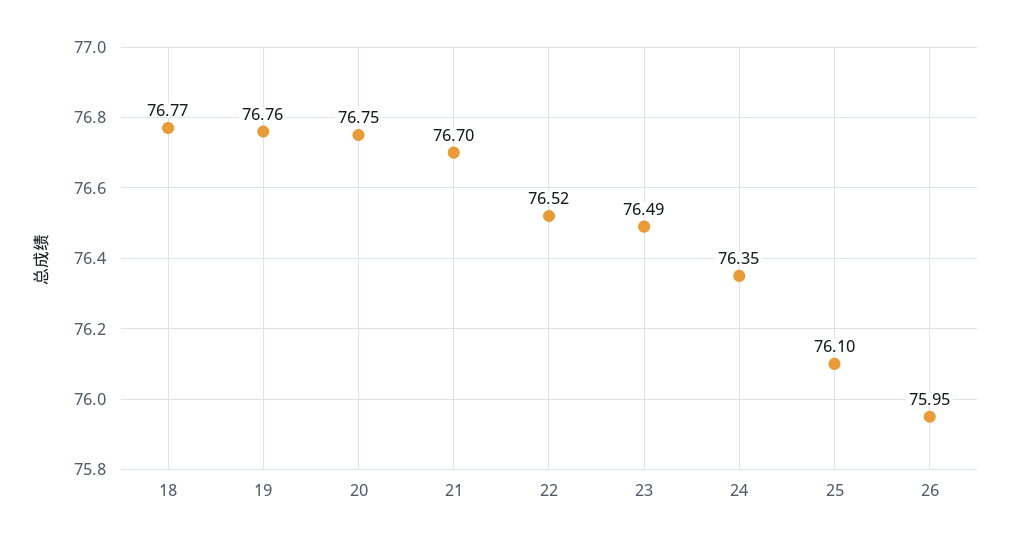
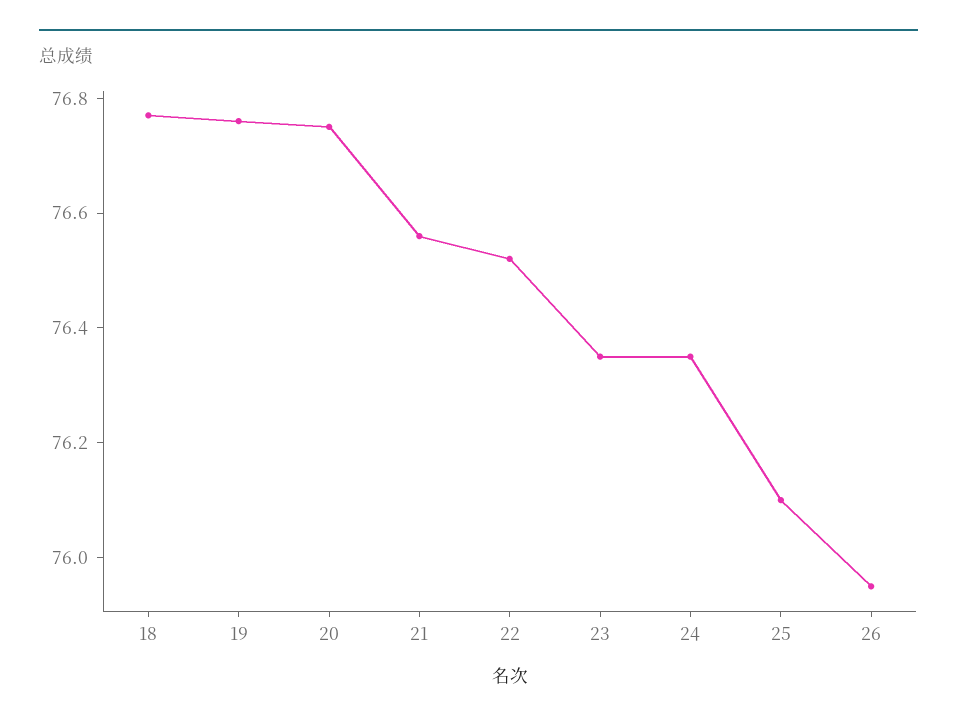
21: 76.7 -> 76.55
23: 76.49 -> 76.35

